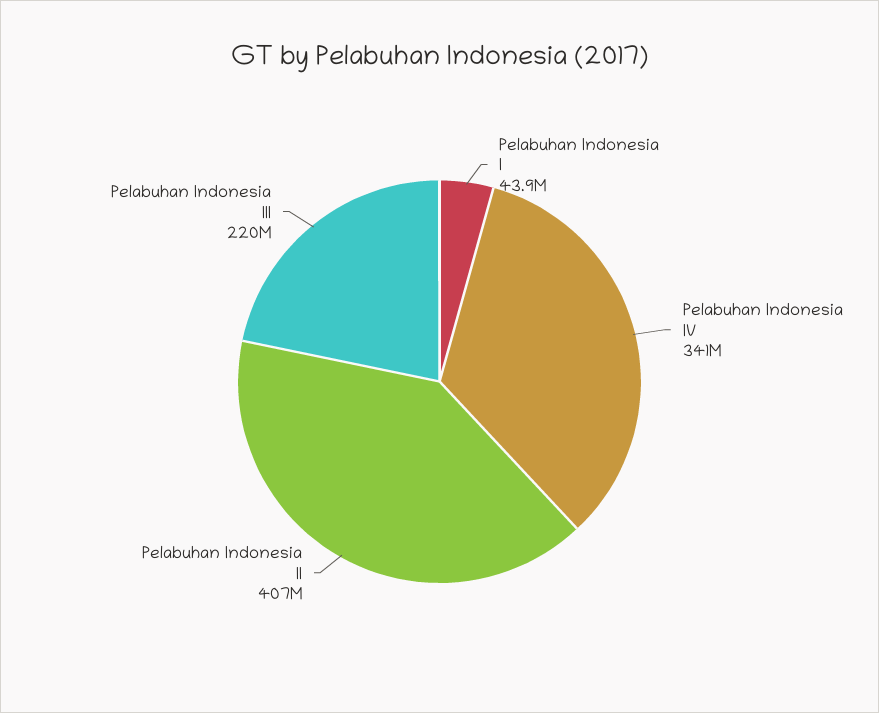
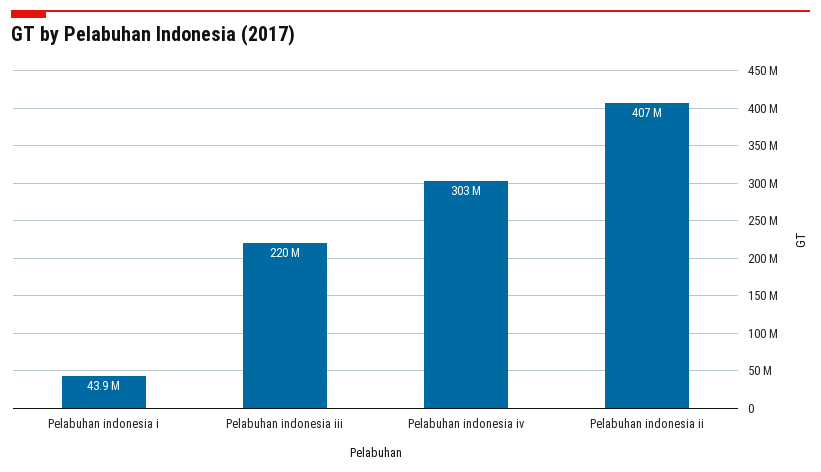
Pelabuhan Indonesia IV: 341000000 -> 303000000

